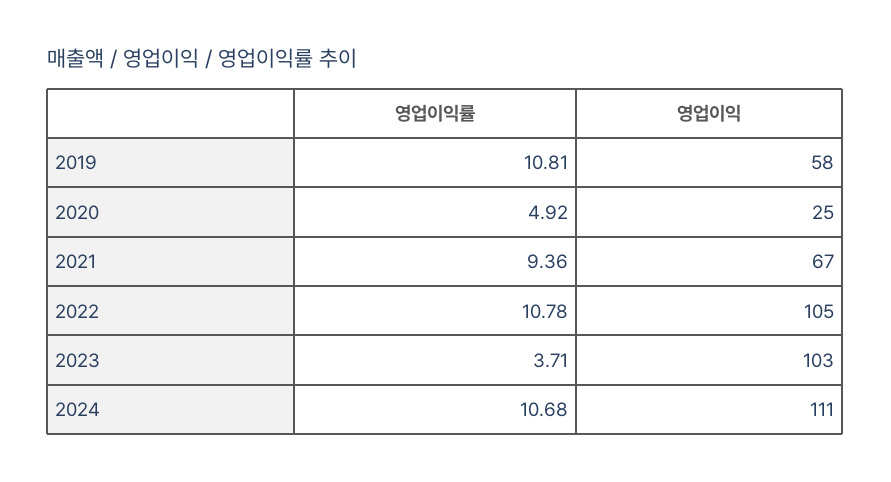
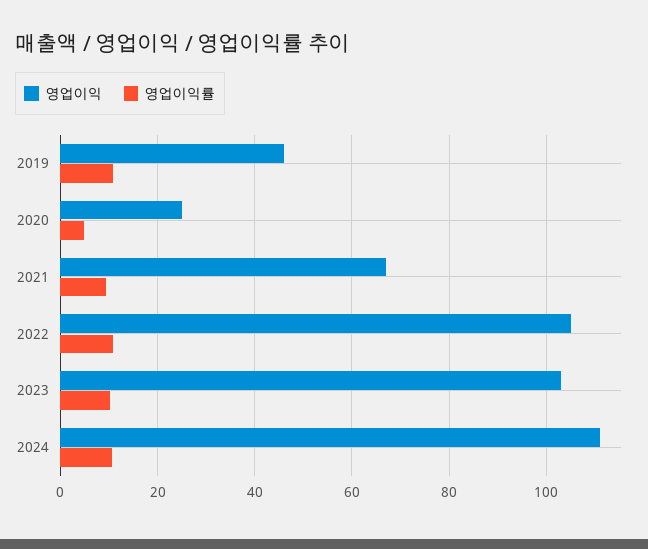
영업이익, 2019: 58 -> 46
영업이익률, 2023: 3.71 -> 10

